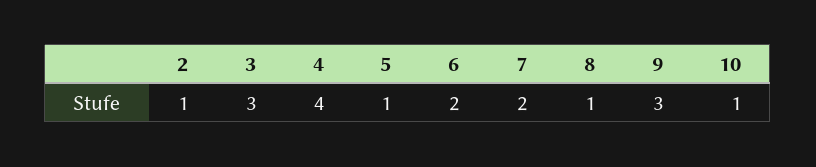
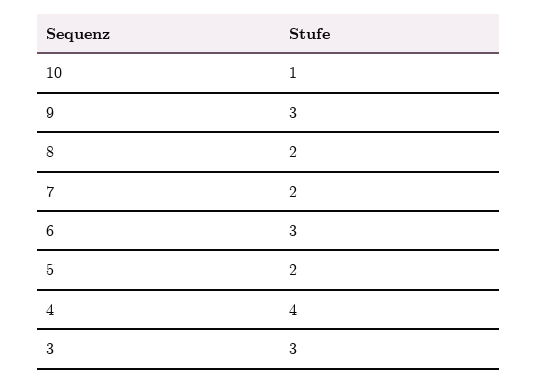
2: 1 -> none
5: 1 -> 2
6: 2 -> 3
8: 1 -> 2

